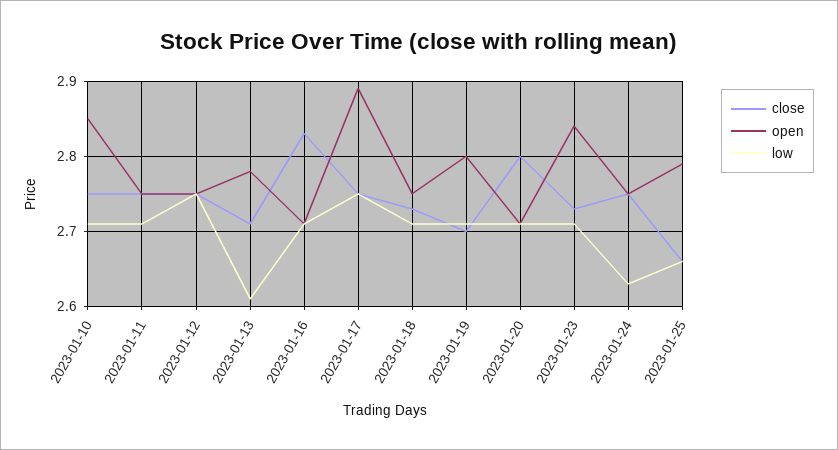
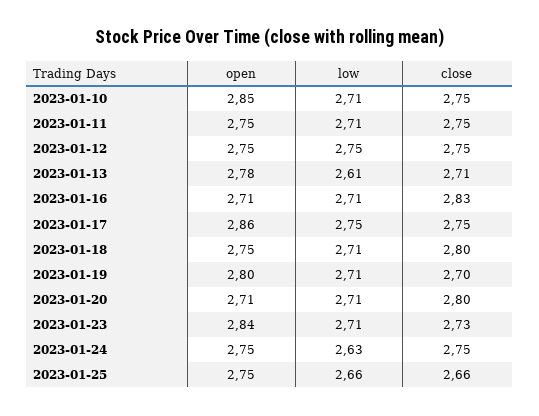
open, 2023-01-17: 2.89 -> 2.86
close, 2023-01-18: 2.73 -> 2.8
open, 2023-01-25: 2.79 -> 2.75

